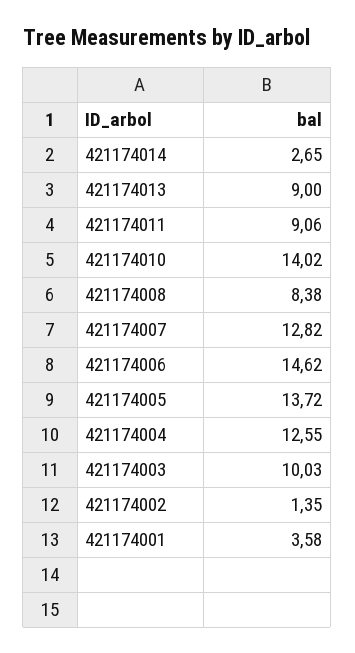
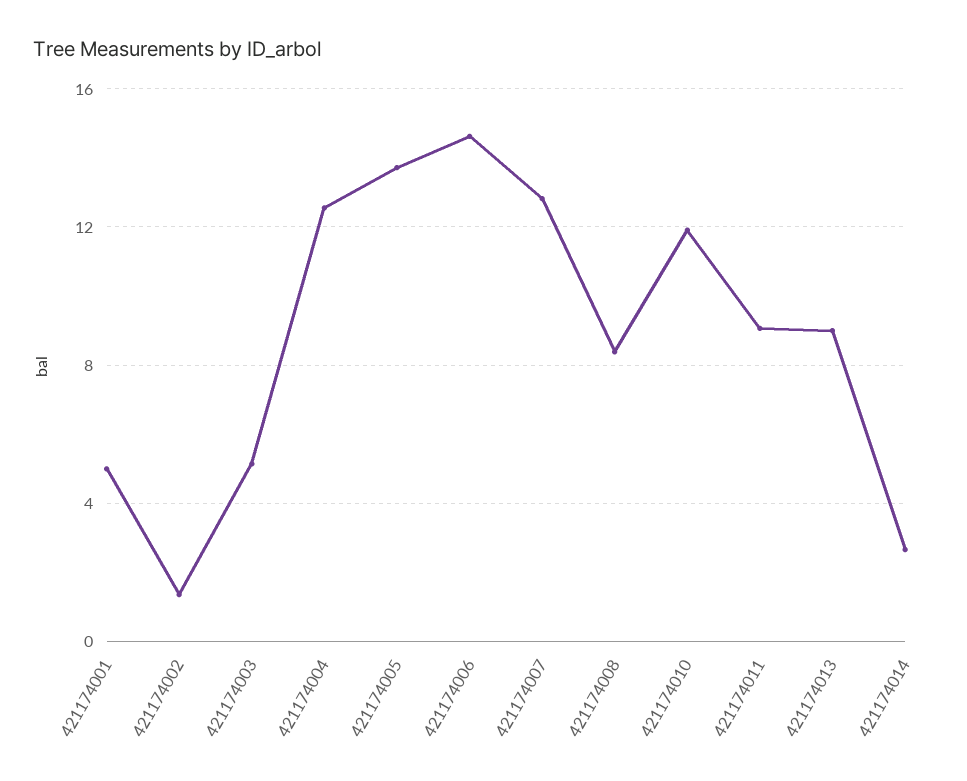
421174010: 14.02 -> 12
421174003: 10.03 -> 5
421174001: 3.58 -> 5

